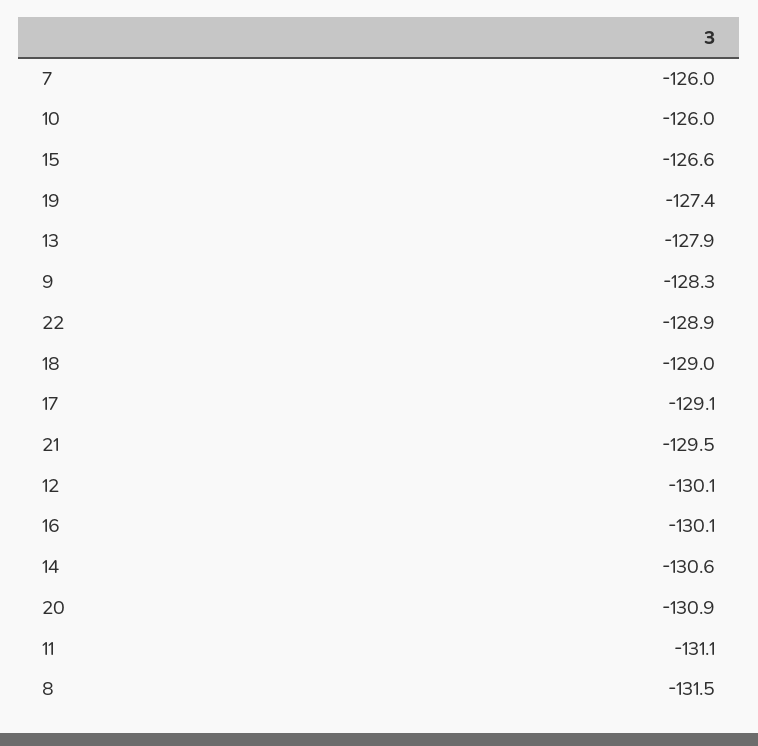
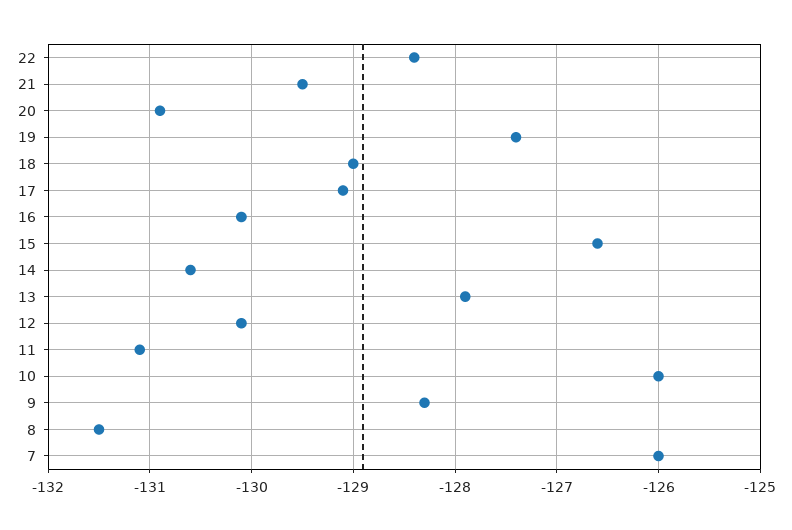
22: -128.9 -> -128.4

